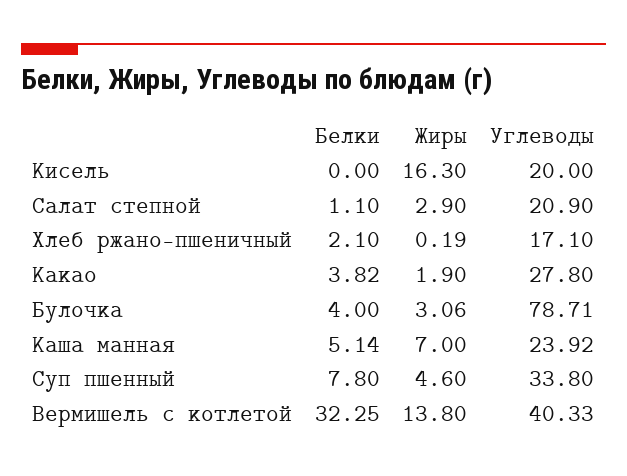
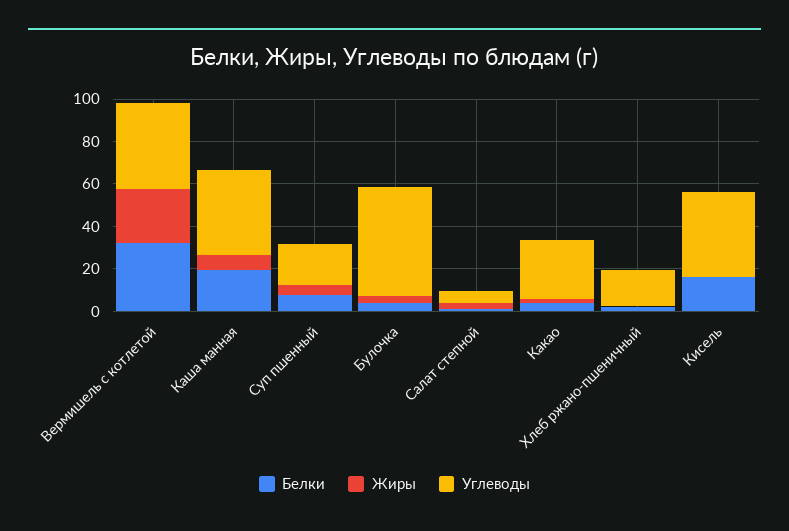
Белки, Кисель: 0 -> 15
Жиры, Кисель: 16.3 -> 0
Углеводы, Кисель: 20 -> 40
Углеводы, Салат степной: 20.9 -> 5
Углеводы, Булочка: 78.71 -> 50
Белки, Каша манная: 5.14 -> 20
Углеводы, Каша манная: 23.92 -> 40
Углеводы, Суп пшенный: 33.8 -> 20
Жиры, Вермишель с котлетой: 13.8 -> 25

